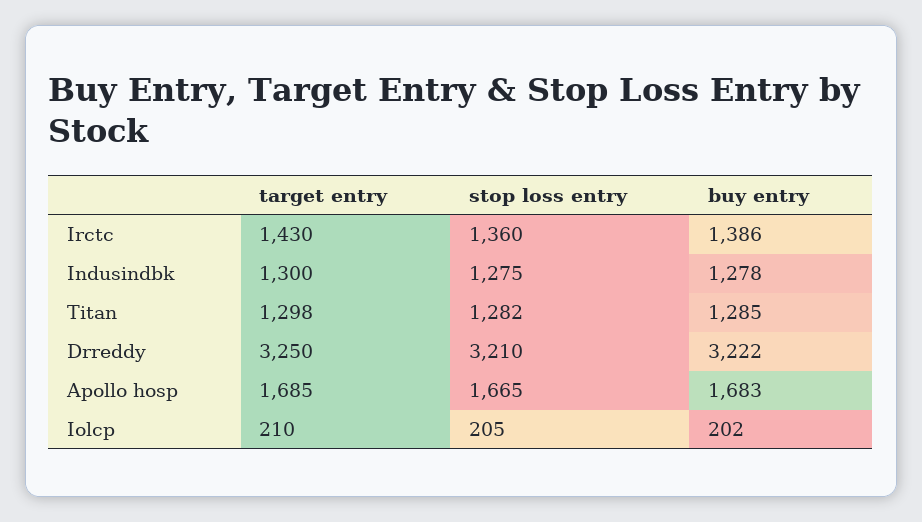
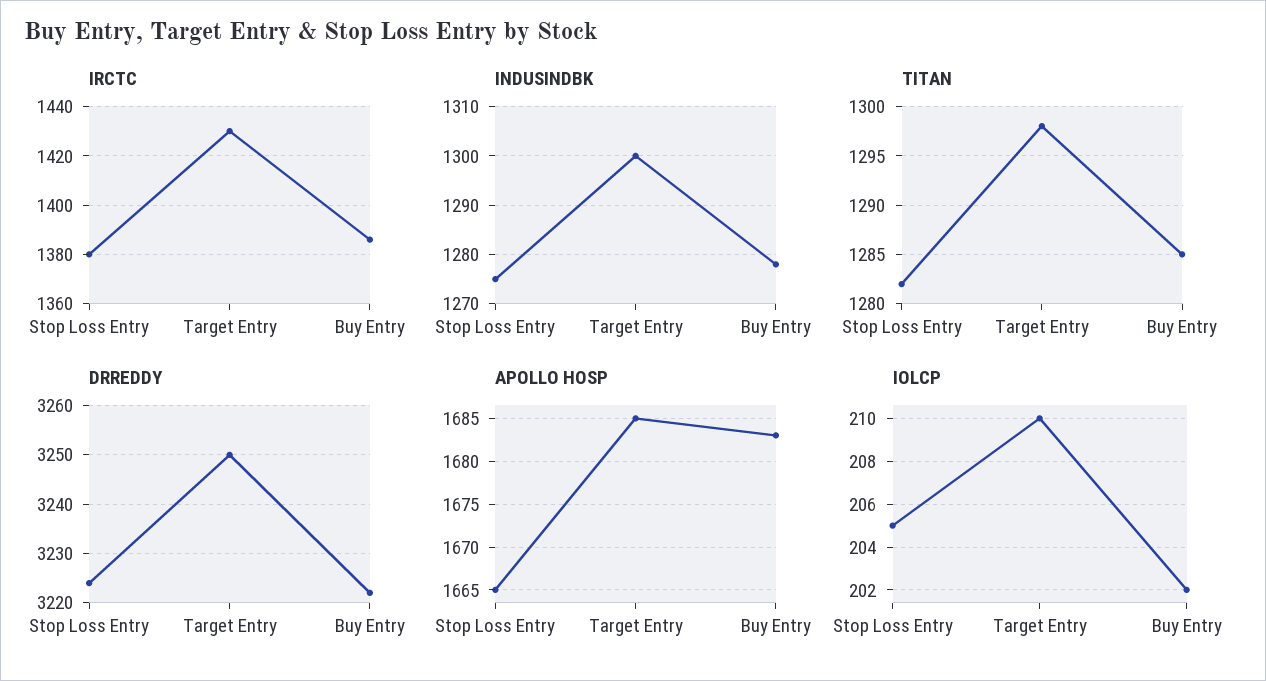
Irctc, stop loss entry: 1360 -> 1380
Drreddy, stop loss entry: 3210 -> 3225

